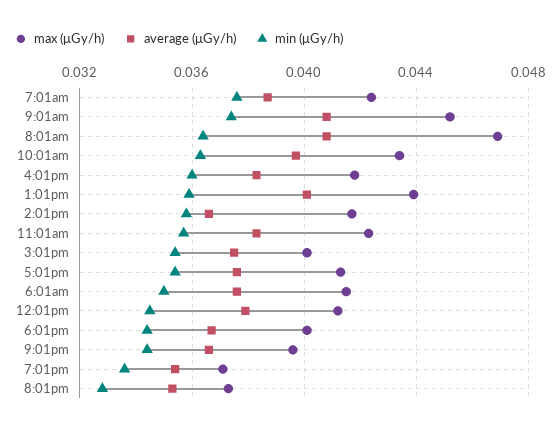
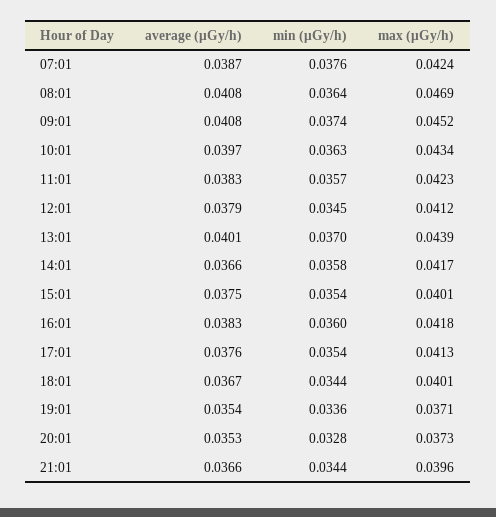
min (μGy/h), 1:01pm: 0.036 -> 0.037
max (μGy/h), 6:01am: 0.0415 -> none
average (μGy/h), 6:01am: 0.0375 -> none
min (μGy/h), 6:01am: 0.035 -> none

